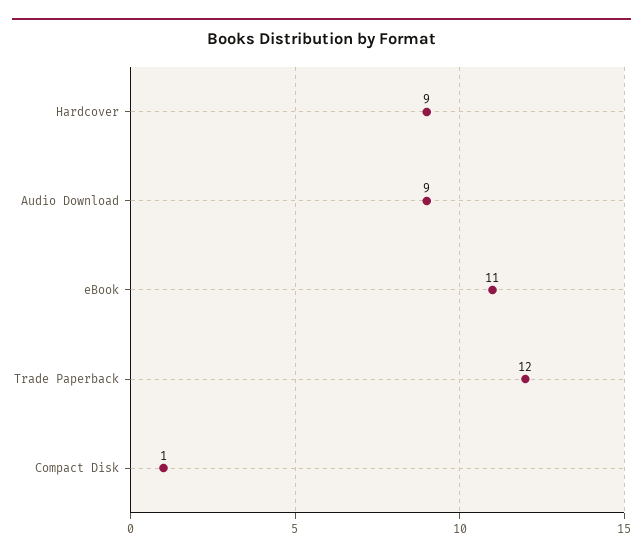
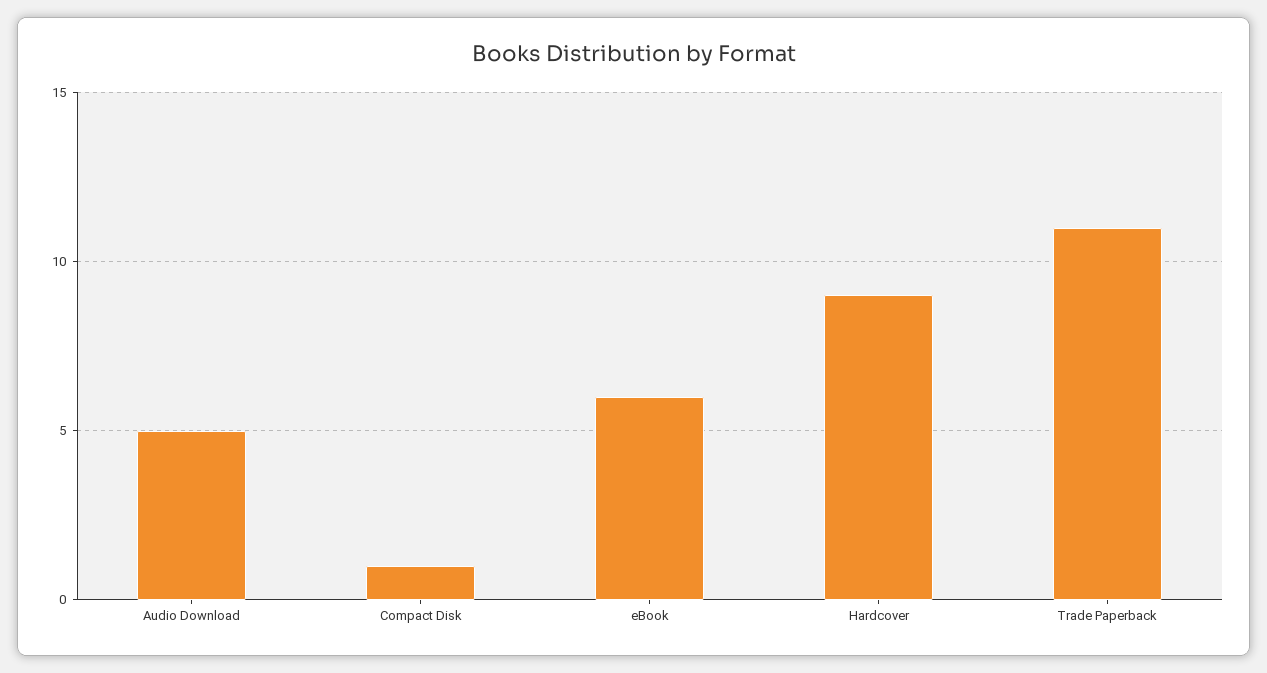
Audio Download: 9 -> 5
eBook: 11 -> 6
Trade Paperback: 12 -> 11

